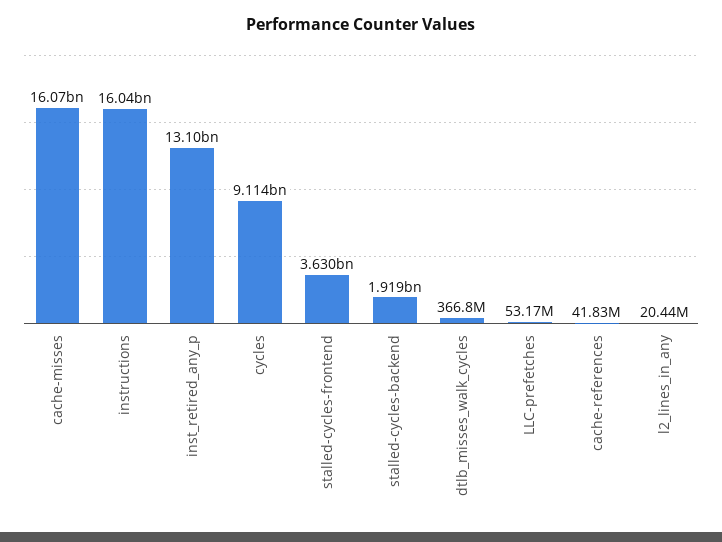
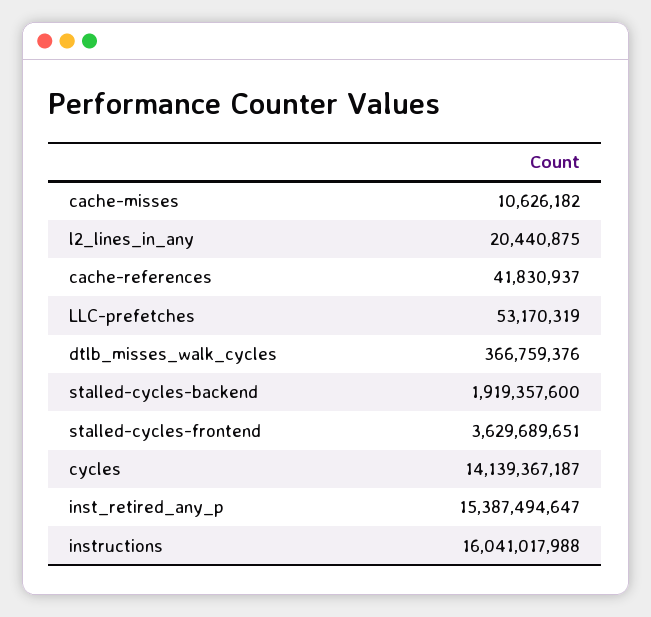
cache-misses: 16070000000 -> 10626182
inst_retired_any_p: 13100000000 -> 15387494647
cycles: 9114000000 -> 14139367187

